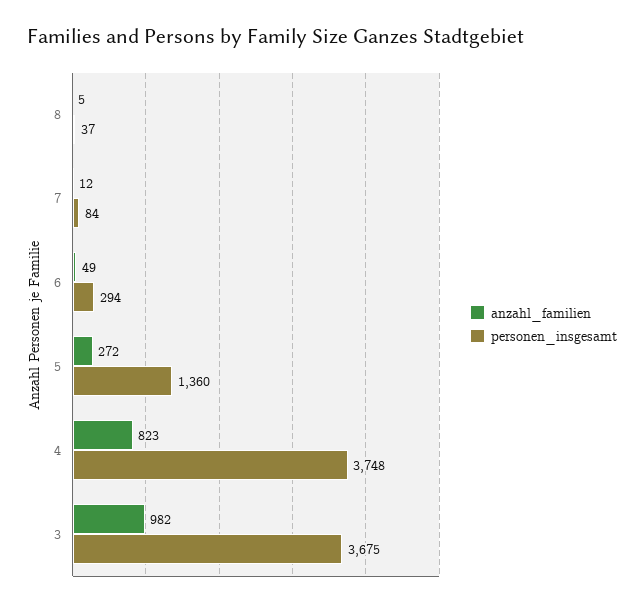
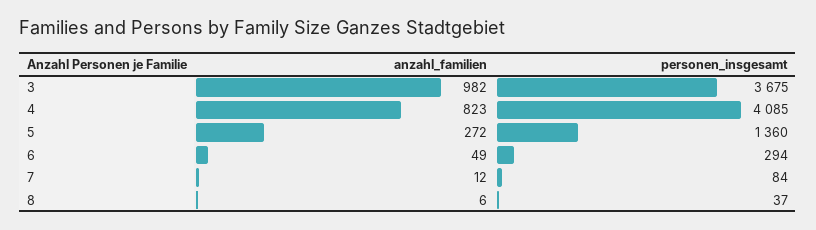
anzahl_familien, 8: 5 -> 6
personen_insgesamt, 4: 3748 -> 4085

